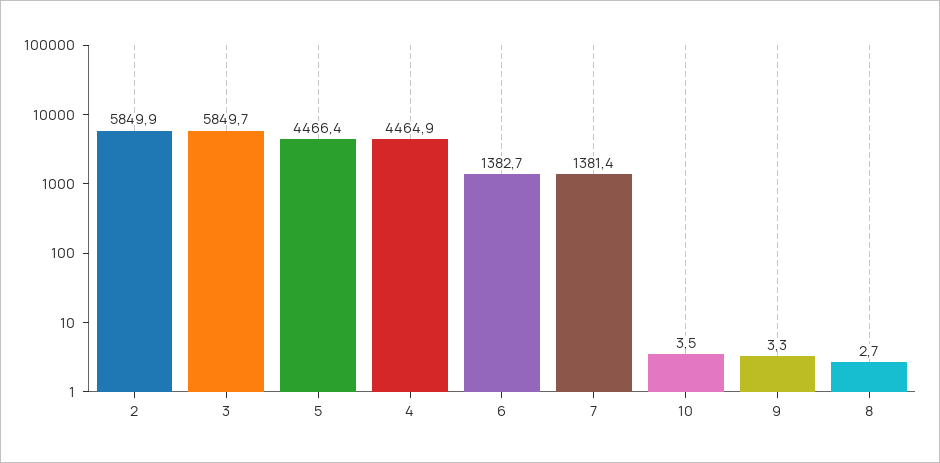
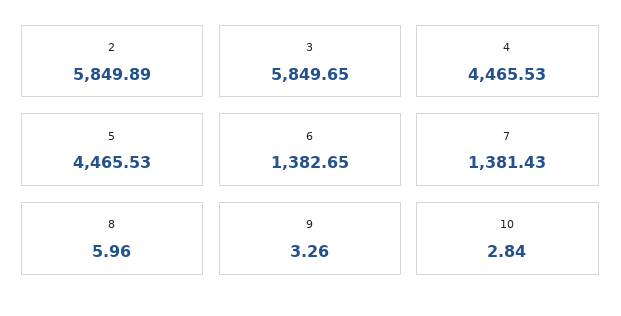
5: 4466.4 -> 4465.53
4: 4464.9 -> 4465.53
10: 3.5 -> 2.84
8: 2.7 -> 5.96

